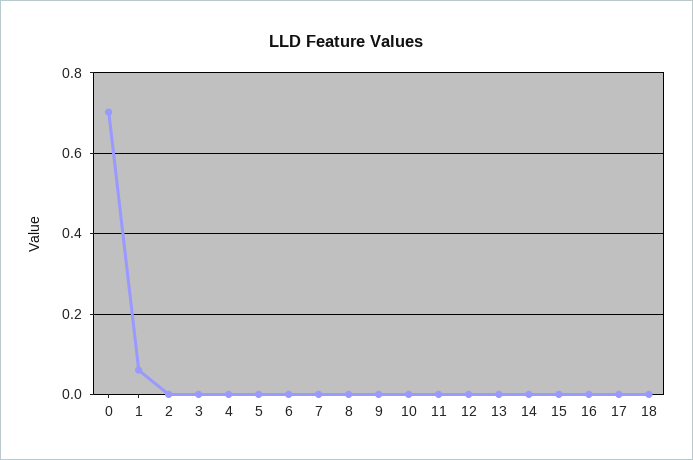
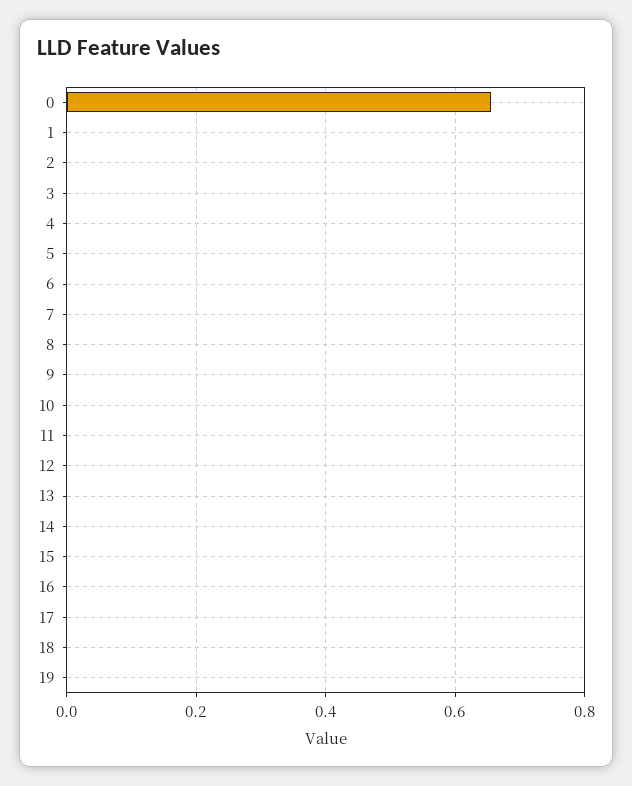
0: 0.7 -> 0.66
1: 0.06 -> 0
19: none -> 0

